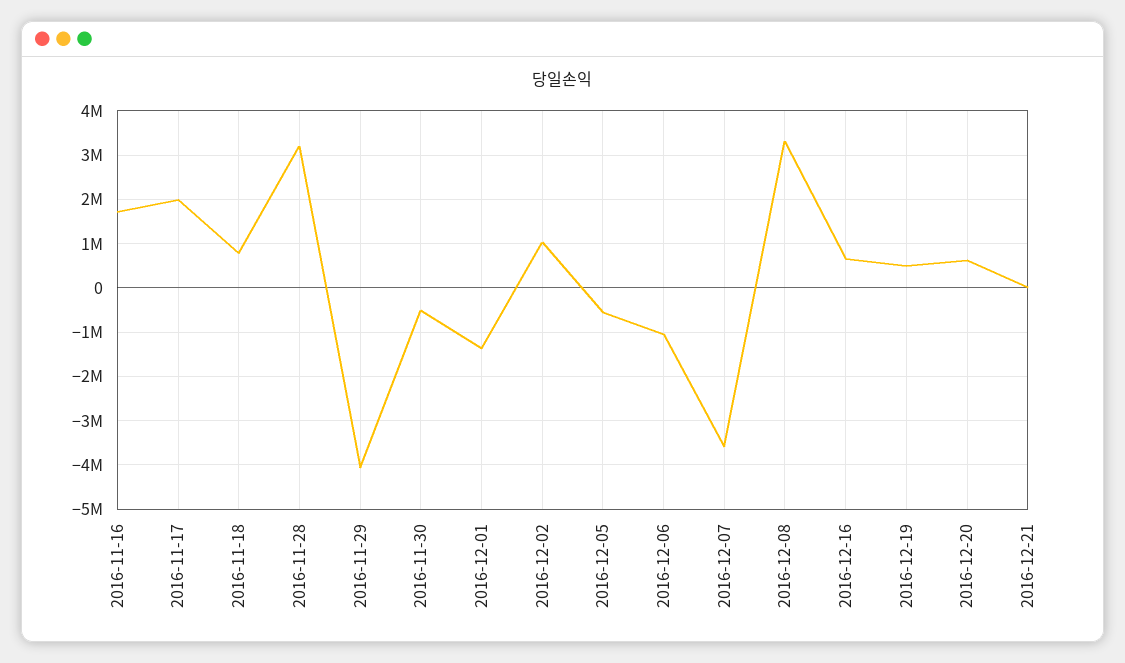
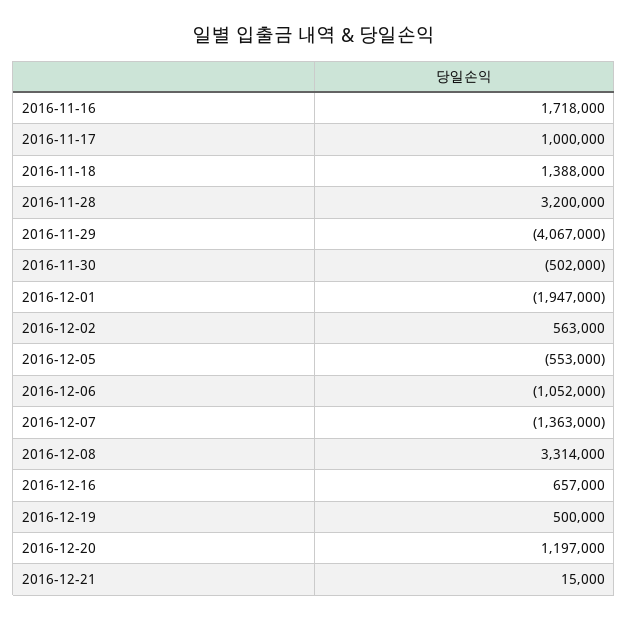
2016-11-17: 2000000 -> 1000000
2016-11-18: 800000 -> 1388000
2016-12-01: -1400000 -> -1947000
2016-12-02: 1000000 -> 563000
2016-12-07: -3600000 -> -1363000
2016-12-20: 600000 -> 1197000

